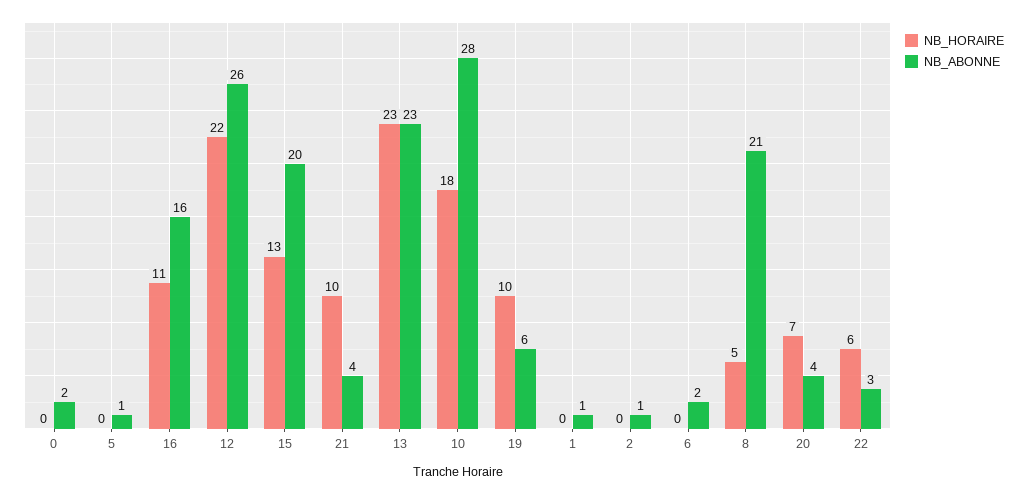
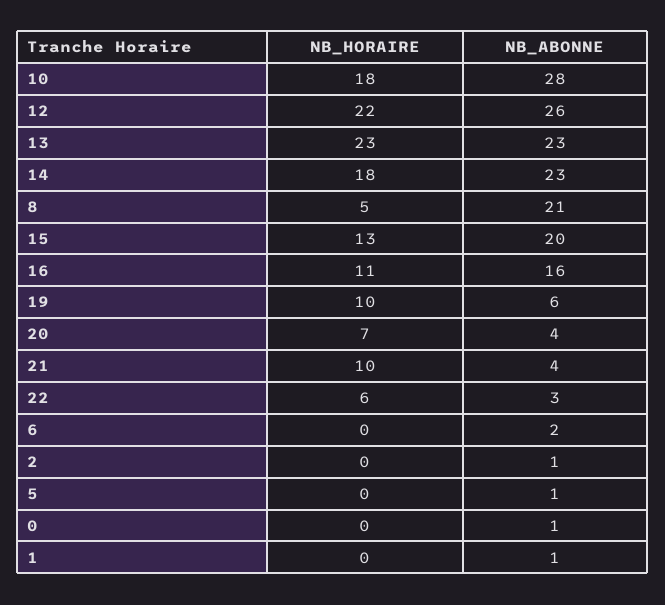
NB_ABONNE, 0: 2 -> 1
NB_HORAIRE, 14: none -> 18
NB_ABONNE, 14: none -> 23

